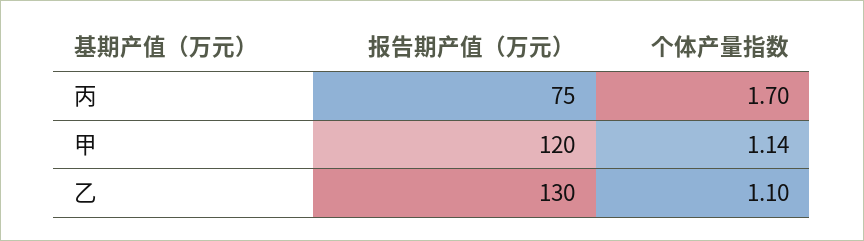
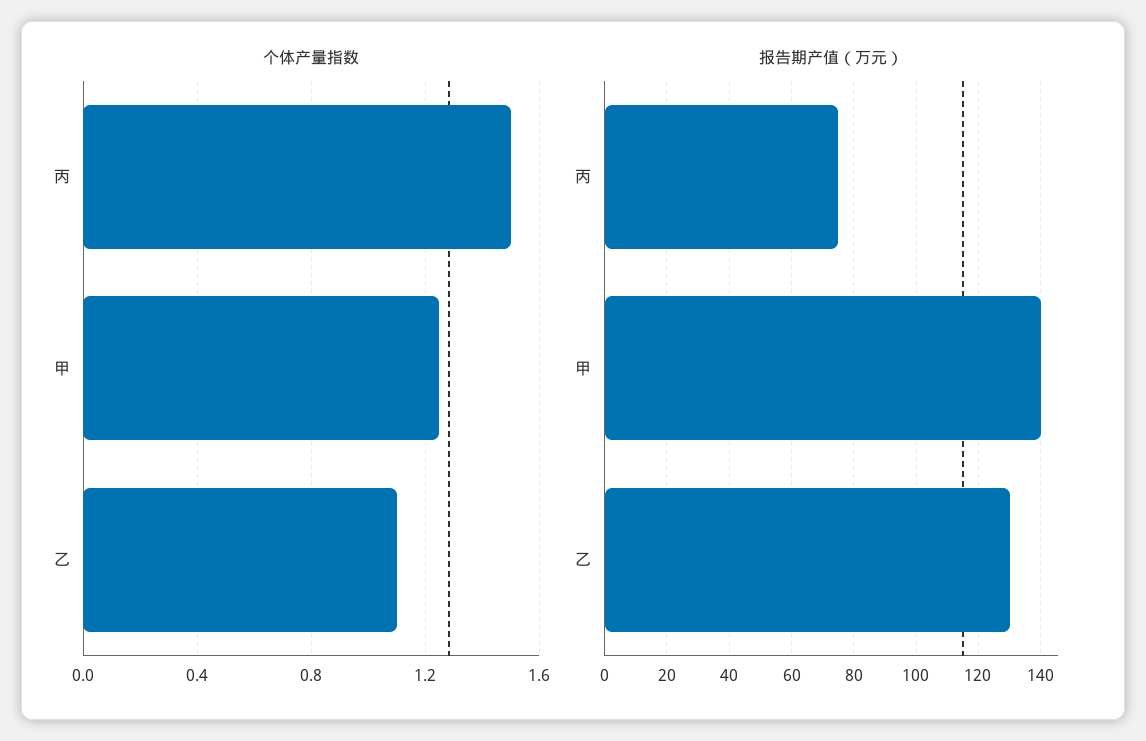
个体产量指数, 丙: 1.7 -> 1.5
报告期产值（万元）, 甲: 120 -> 140
个体产量指数, 甲: 1.14 -> 1.25

